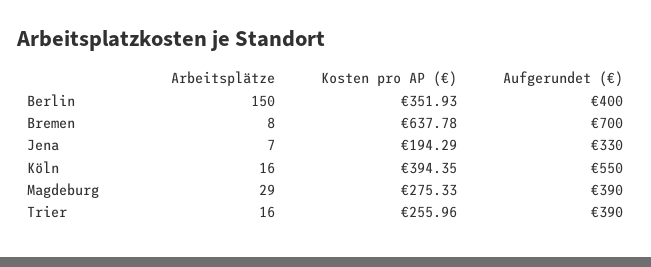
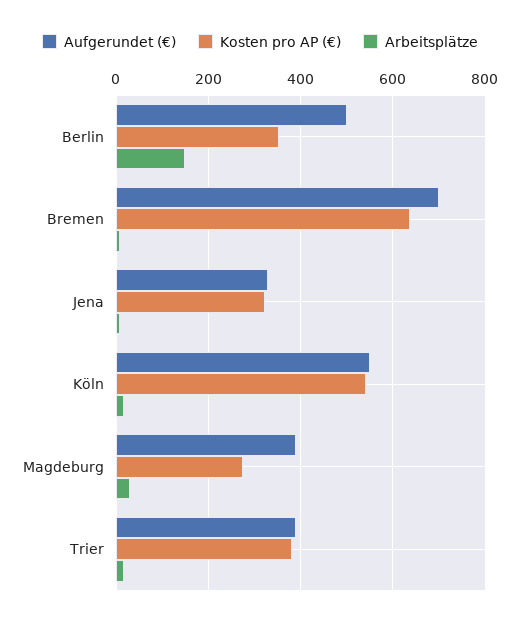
Aufgerundet (€), Berlin: 400 -> 500
Kosten pro AP (€), Jena: 194.29 -> 320
Kosten pro AP (€), Köln: 394.35 -> 540
Kosten pro AP (€), Trier: 255.96 -> 380

